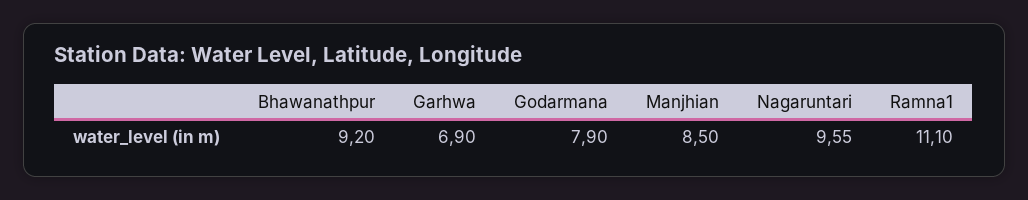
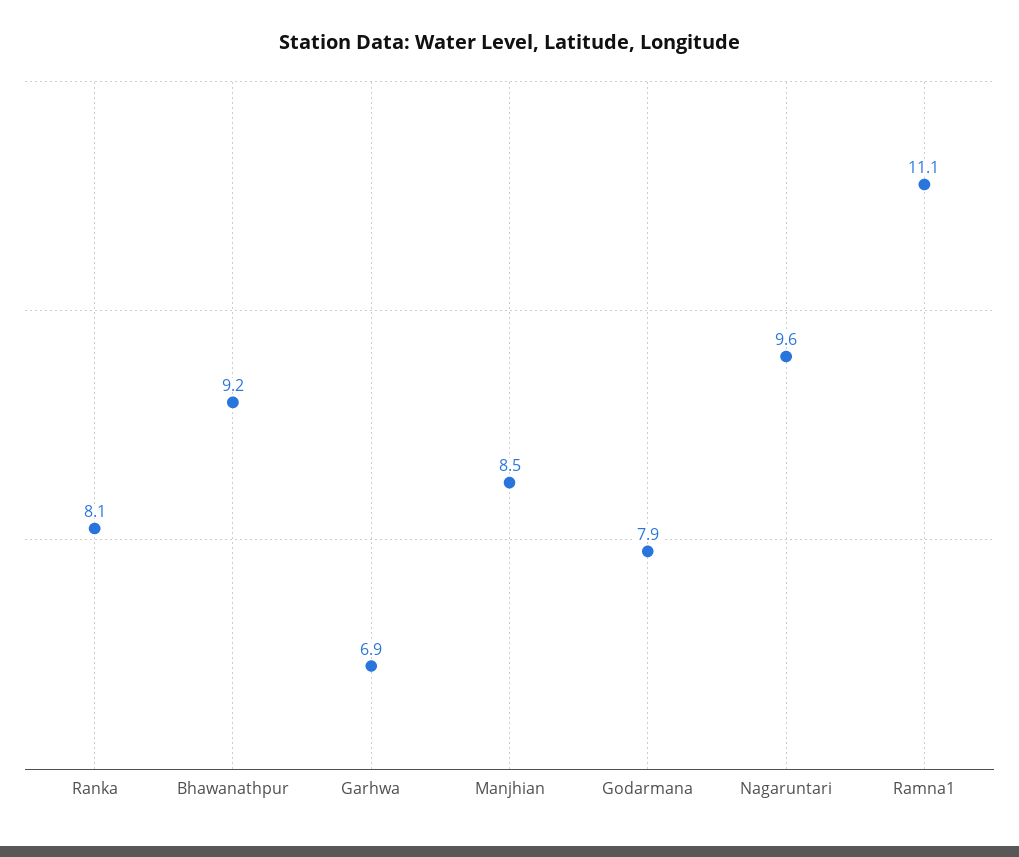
Ranka: none -> 8.1

